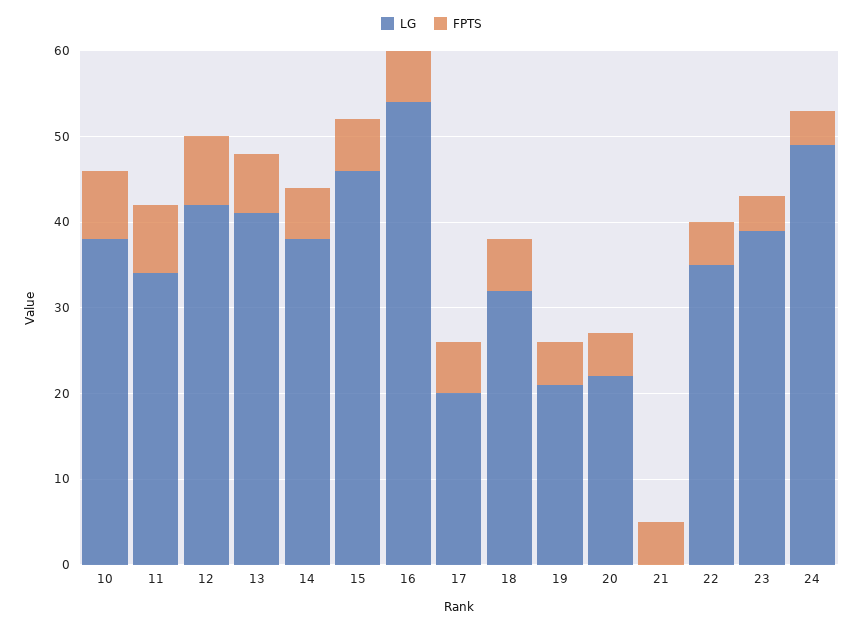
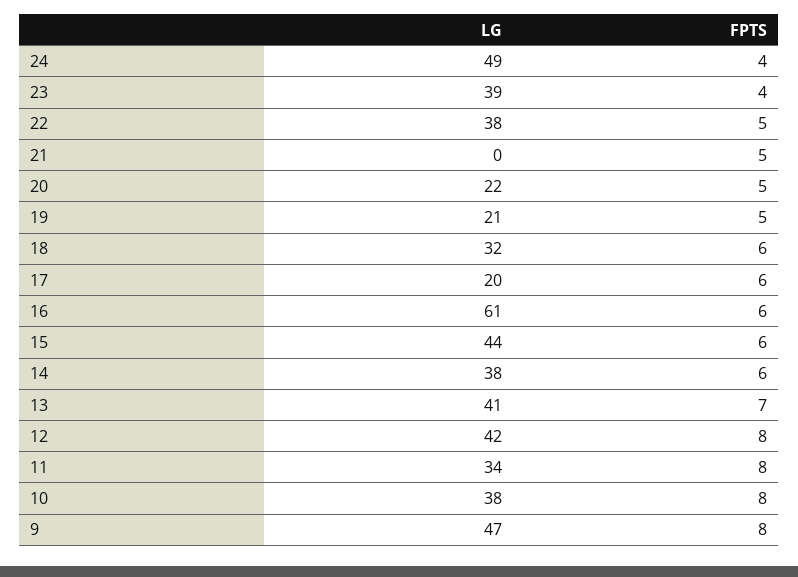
LG, 15: 46 -> 44
LG, 16: 54 -> 61
LG, 22: 35 -> 38
LG, 9: none -> 47
FPTS, 9: none -> 8

